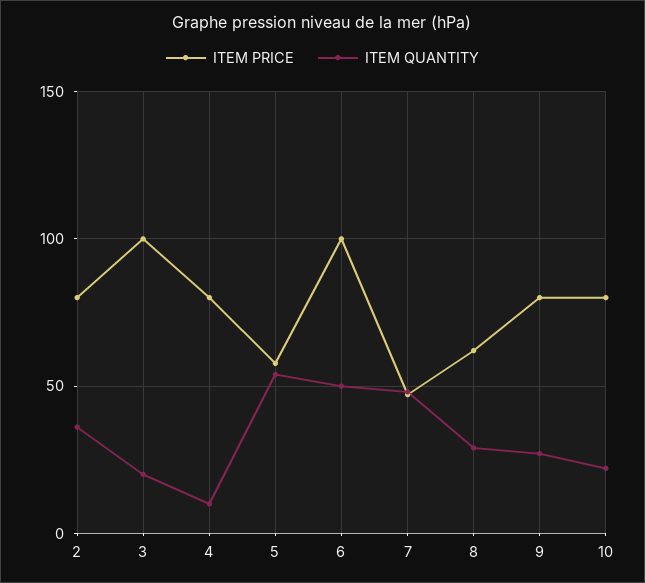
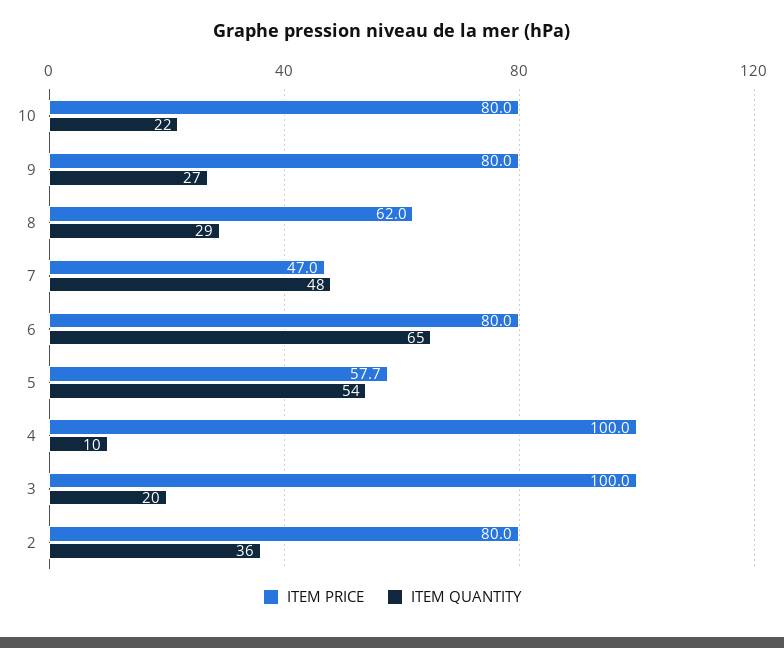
ITEM PRICE, 4: 80 -> 100
ITEM PRICE, 6: 100 -> 80
ITEM QUANTITY, 6: 50 -> 65

